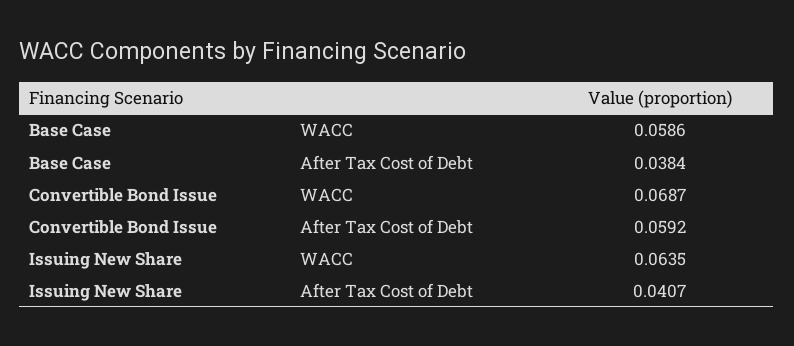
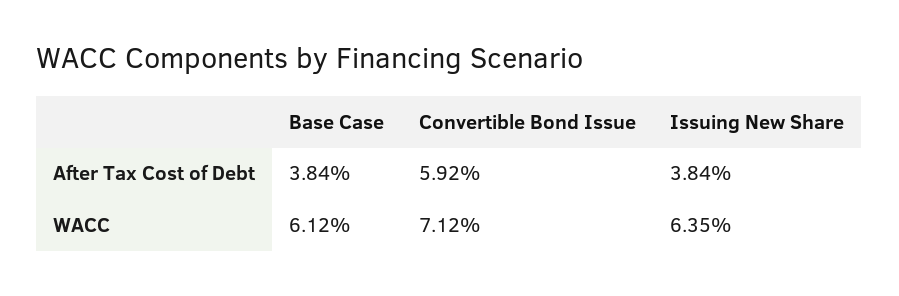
Base Case, WACC: 0.0586 -> 0.0612
Convertible Bond Issue, WACC: 0.0687 -> 0.0712
Issuing New Share, After Tax Cost of Debt: 0.0407 -> 0.0384

